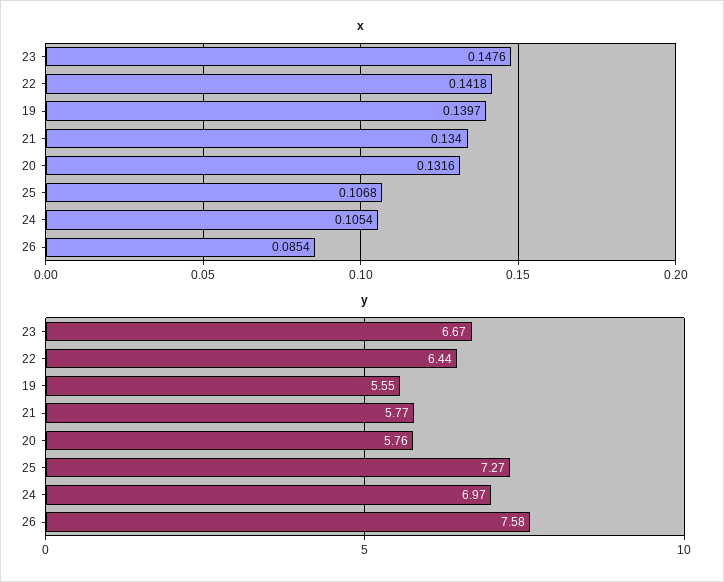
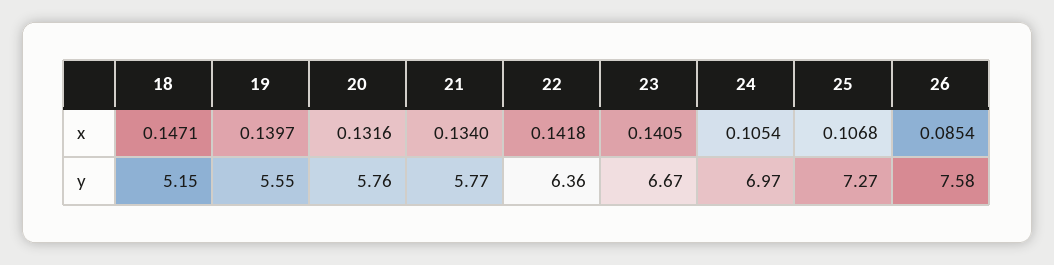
x, 23: 0.1476 -> 0.1405
y, 22: 6.44 -> 6.36
x, 18: none -> 0.1471
y, 18: none -> 5.15

